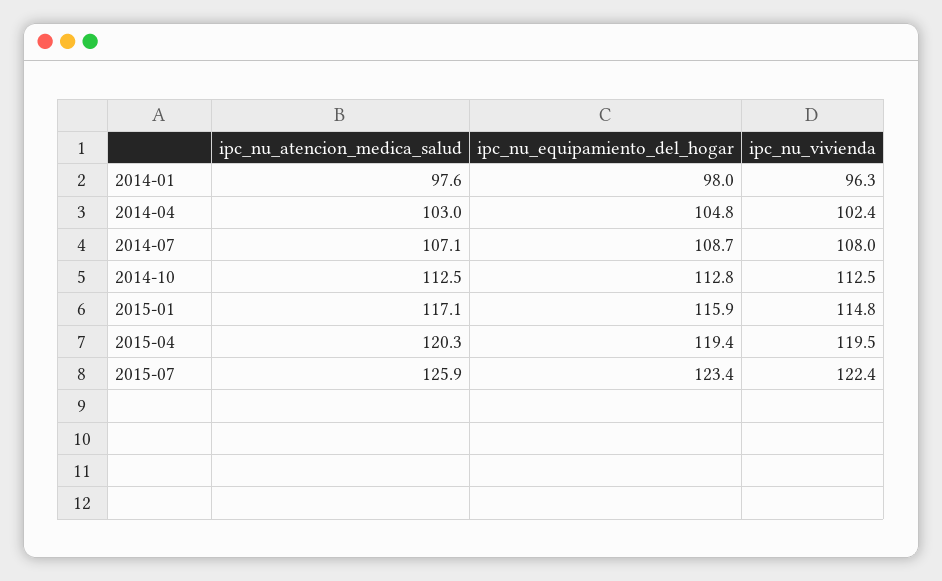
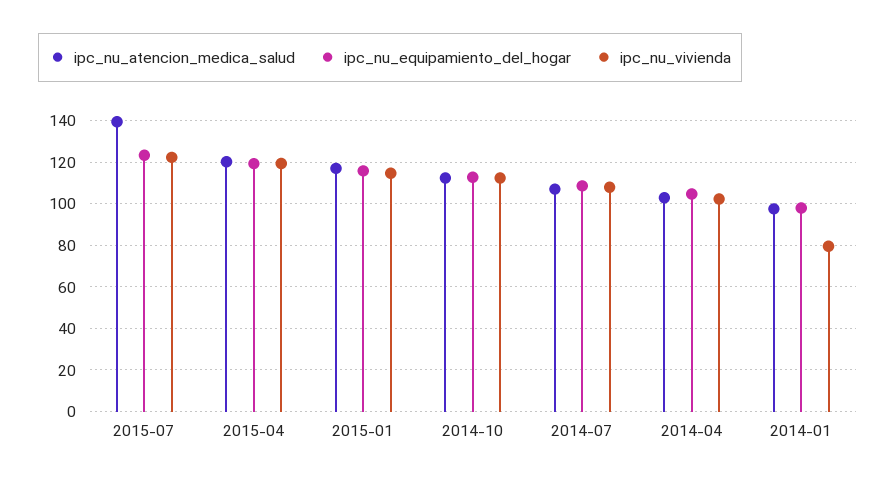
ipc_nu_vivienda, 2014-01: 96.3 -> 80
ipc_nu_atencion_medica_salud, 2015-07: 125.9 -> 140

